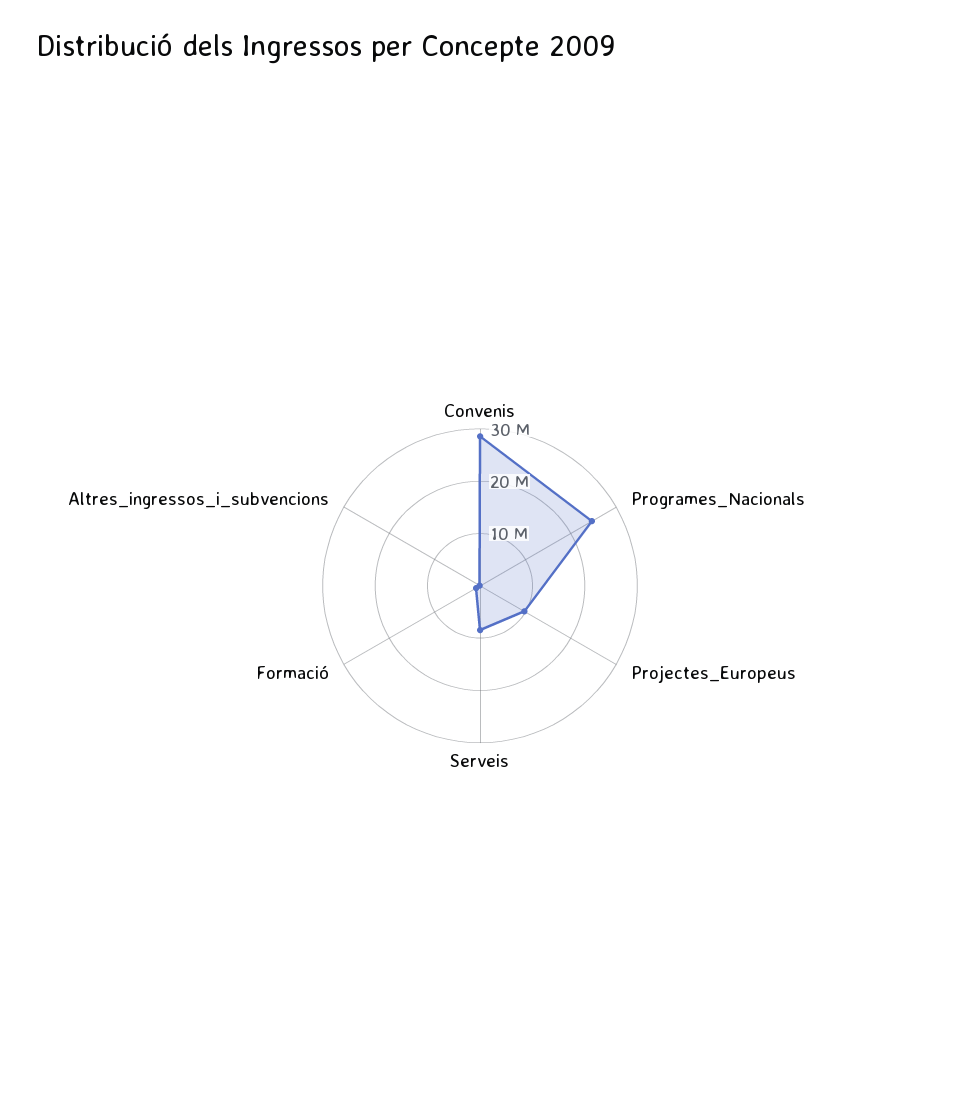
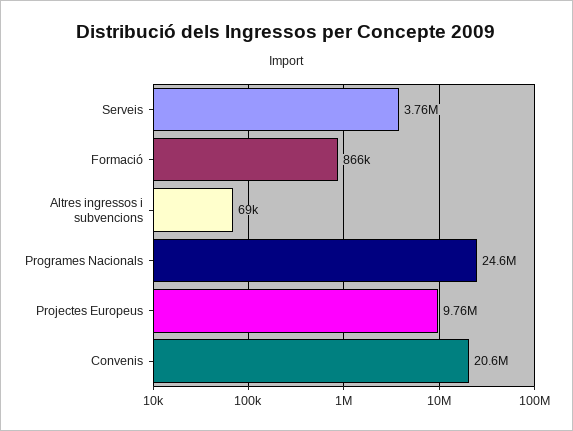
Convenis: 28000000 -> 20600000
Serveis: 8000000 -> 3760000

